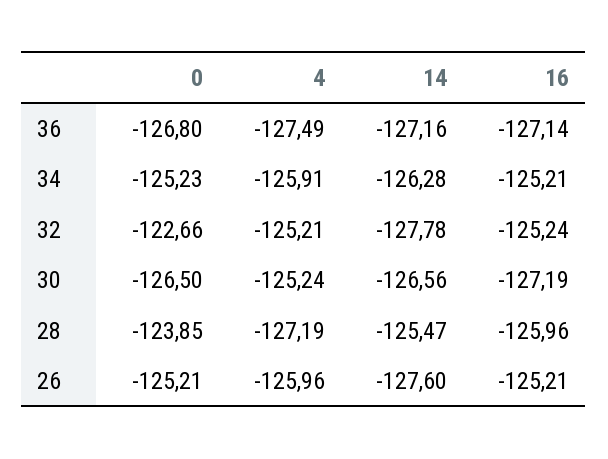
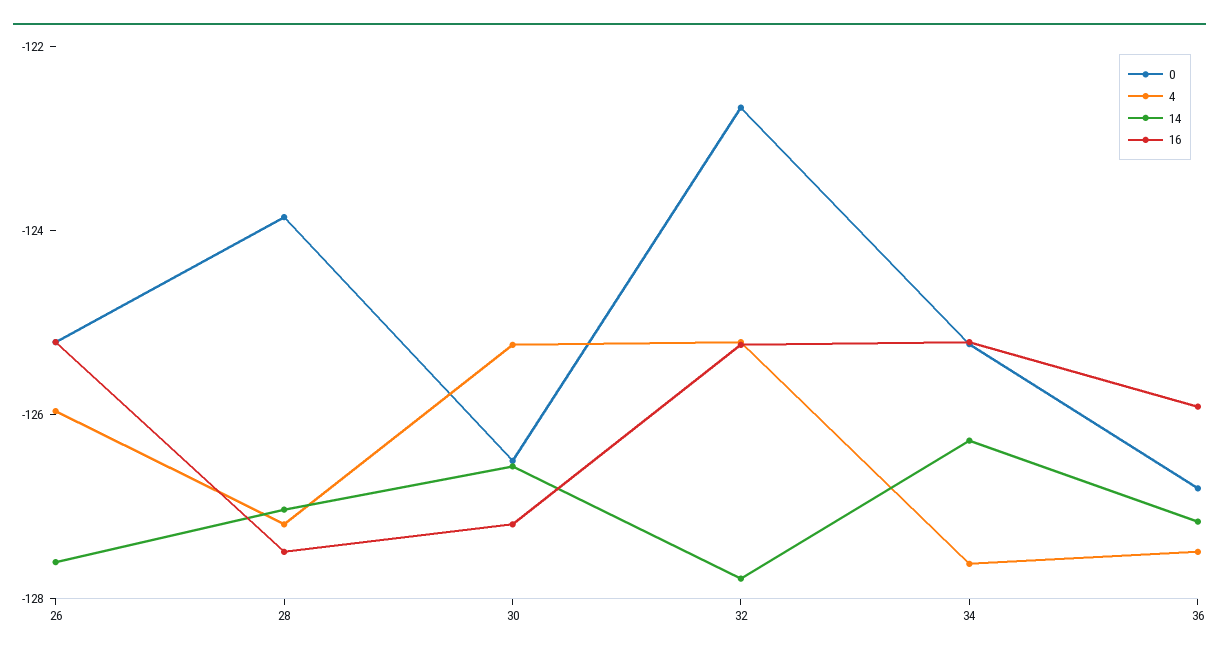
16, 36: -127.14 -> -126
4, 34: -125.91 -> -127.5
14, 28: -125.47 -> -127
16, 28: -125.96 -> -127.5

